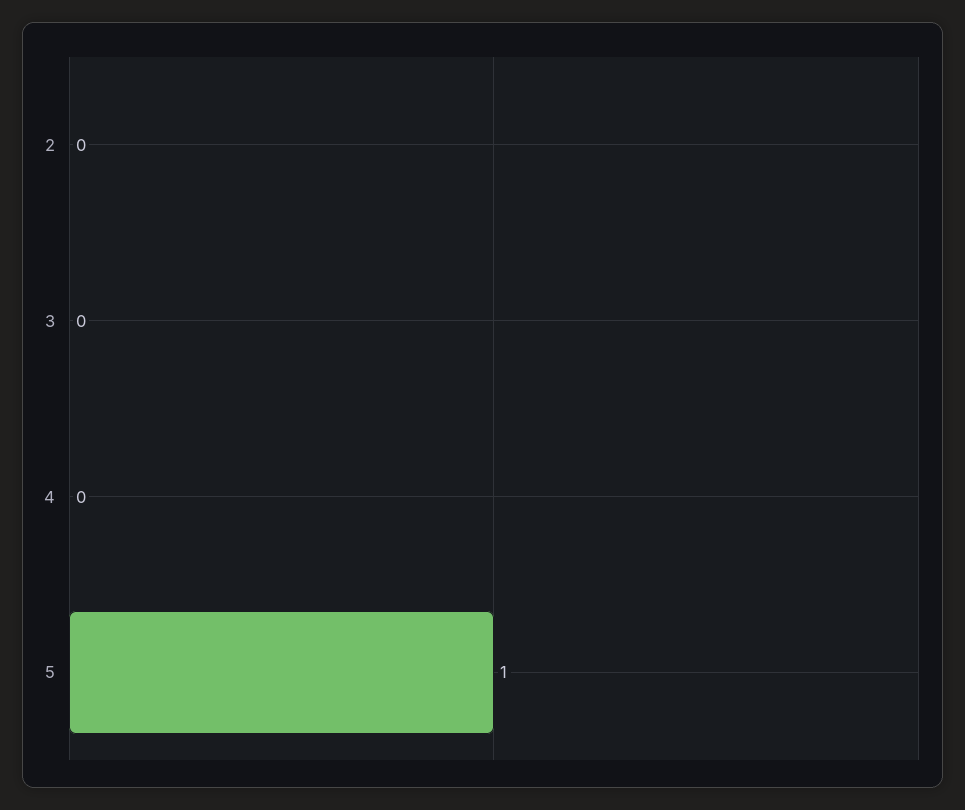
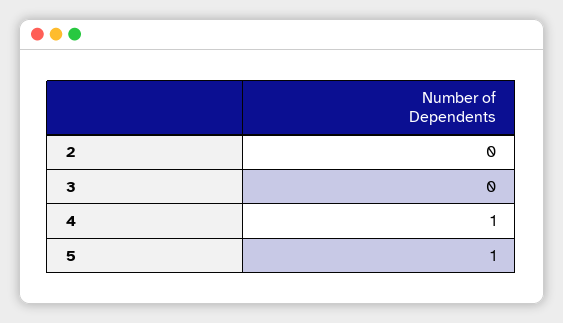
4: 0 -> 1

